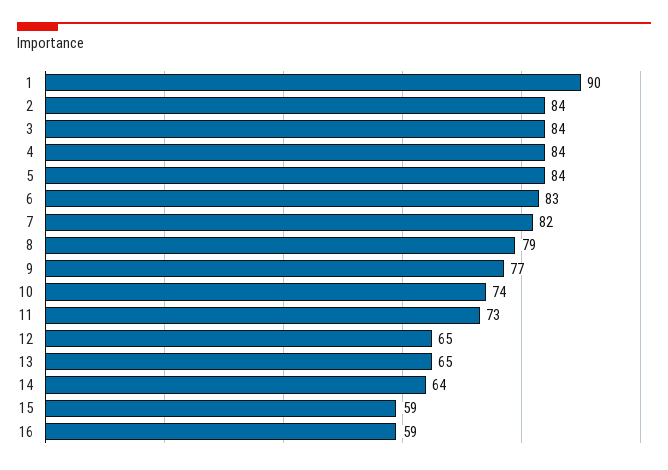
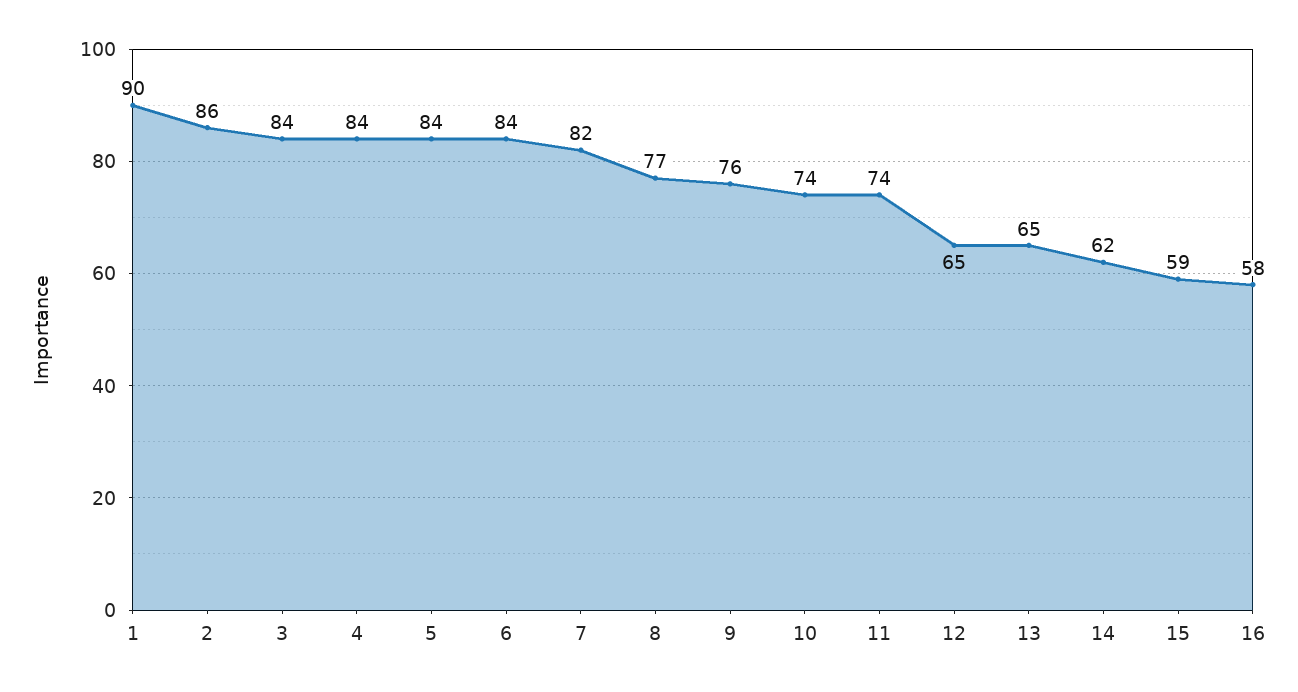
2: 84 -> 86
6: 83 -> 84
8: 79 -> 77
9: 77 -> 76
11: 73 -> 74
14: 64 -> 62
16: 59 -> 58

